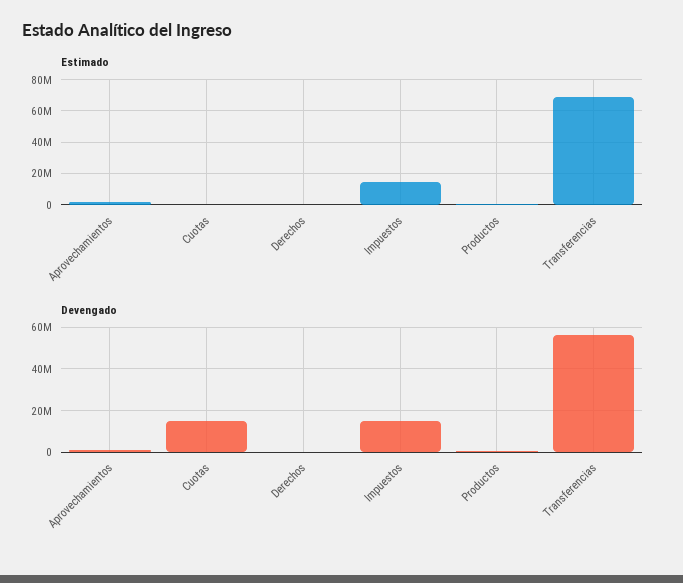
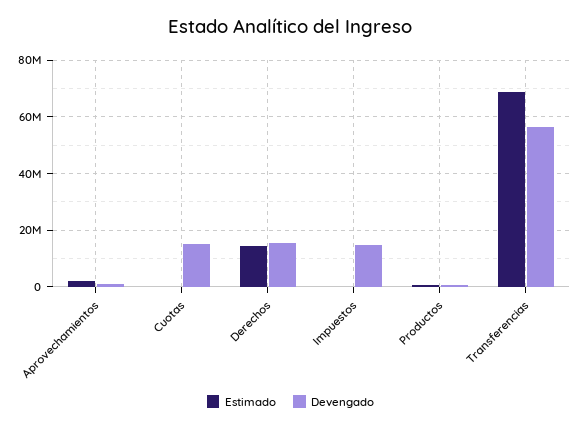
Estimado, Derechos: 0 -> 15000000
Estimado, Impuestos: 15000000 -> 0
Devengado, Derechos: 0 -> 15000000

